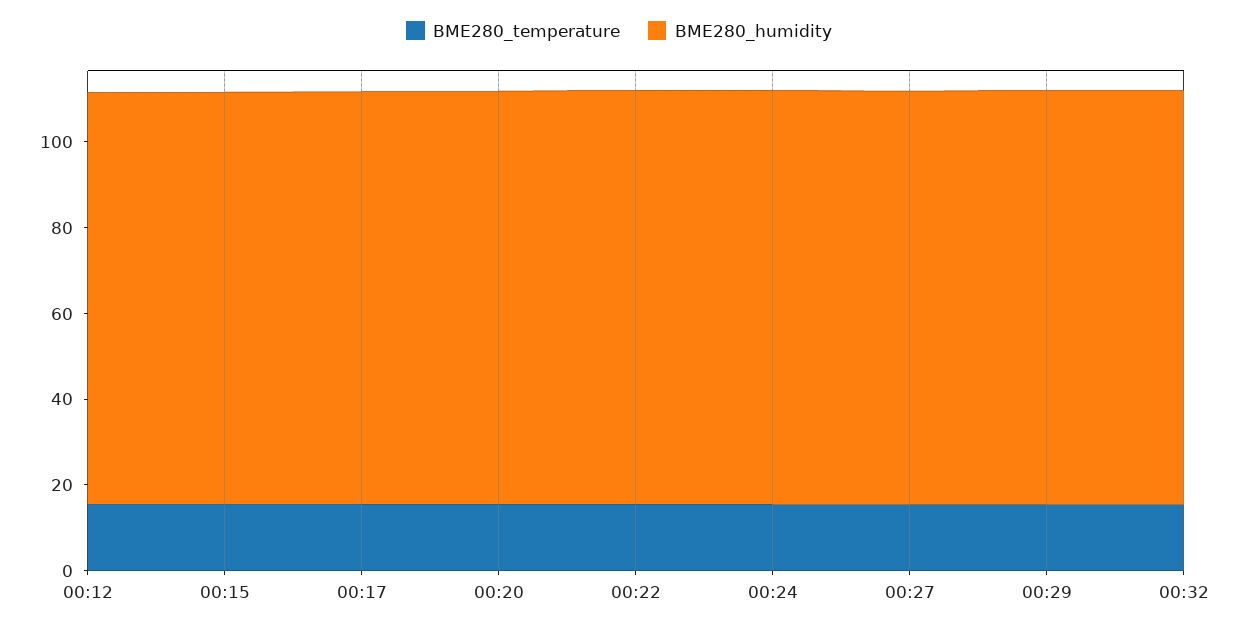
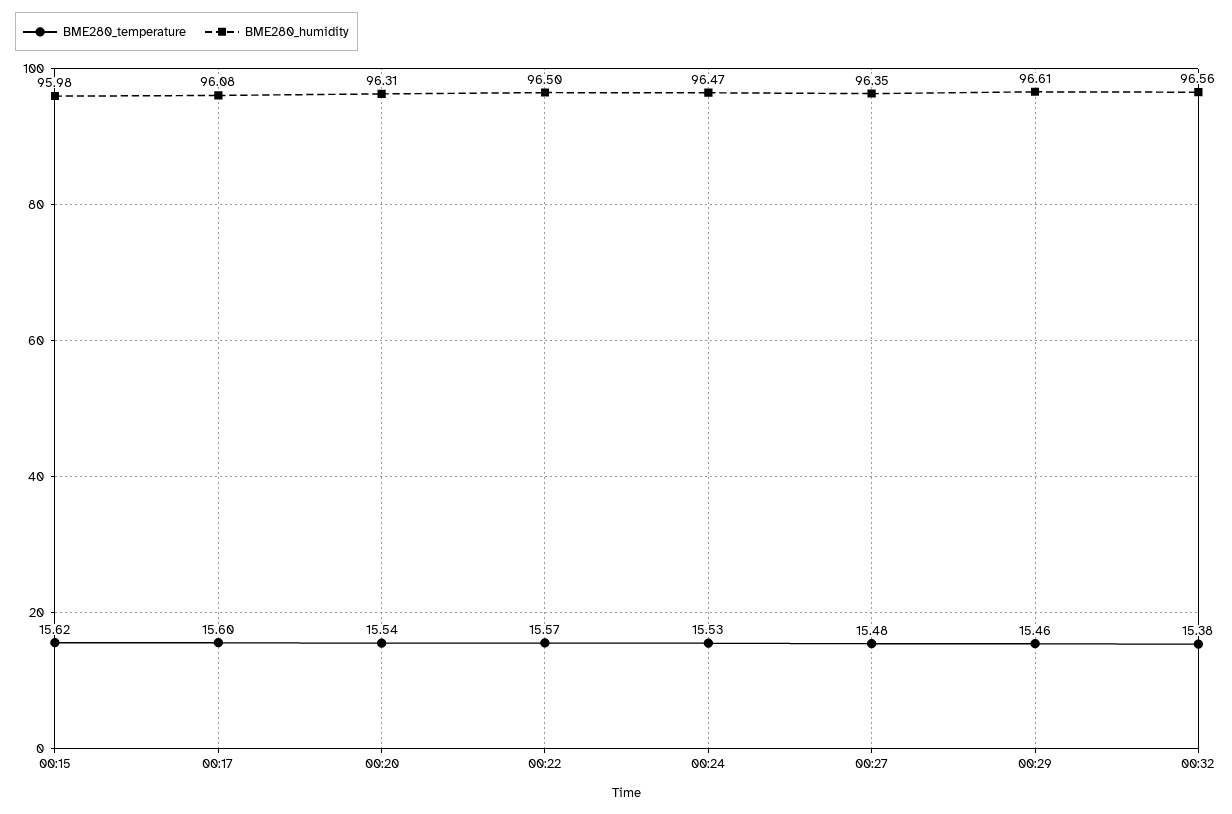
BME280_temperature, 00:12: 15 -> none
BME280_humidity, 00:12: 95 -> none

